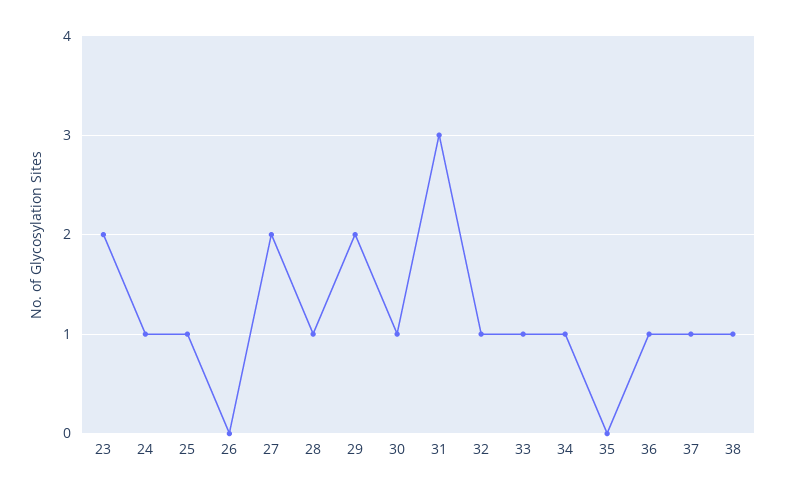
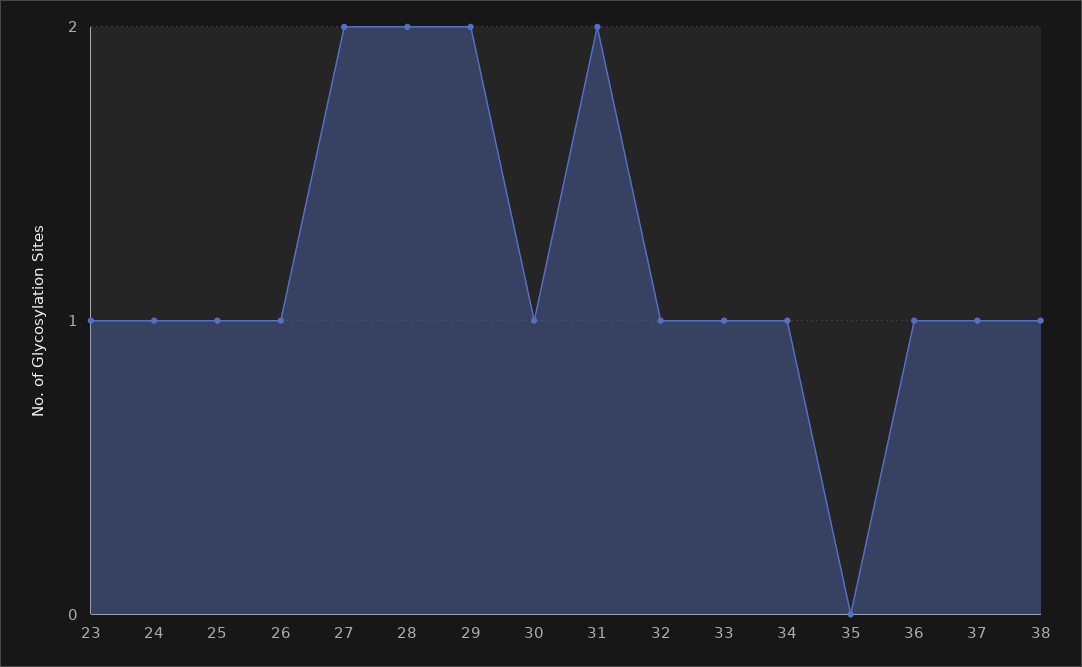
23: 2 -> 1
26: 0 -> 1
28: 1 -> 2
31: 3 -> 2

